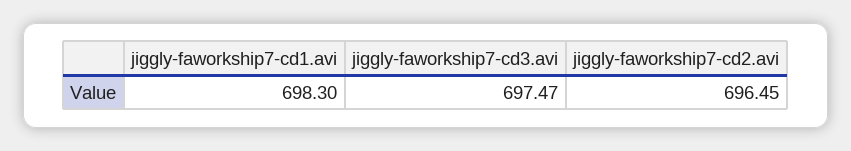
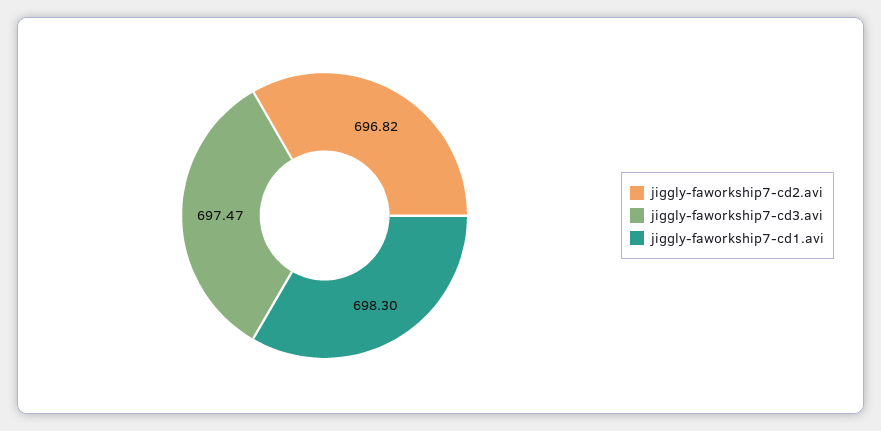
jiggly-faworkship7-cd2.avi: 696.45 -> 696.82

